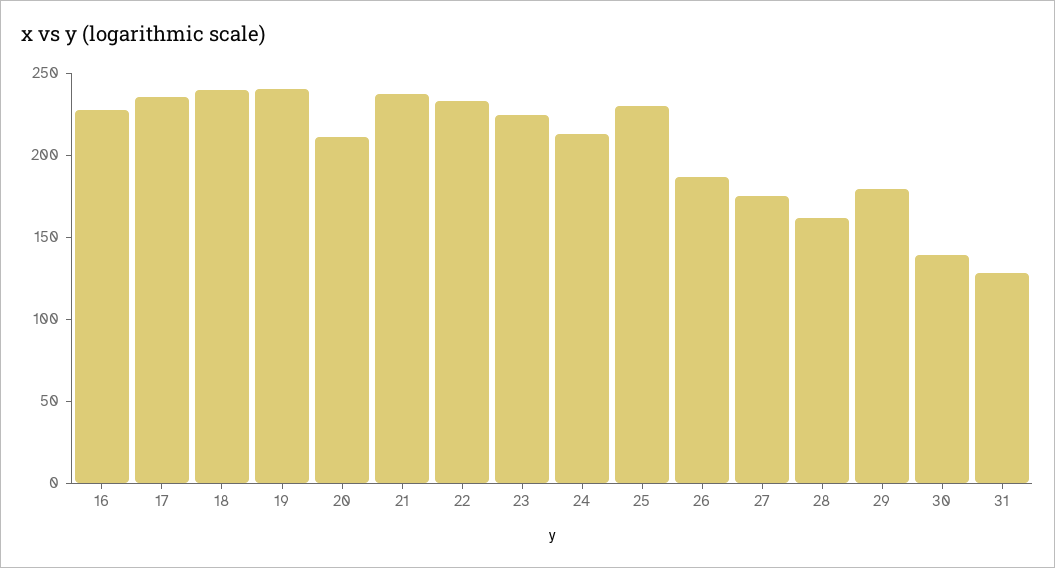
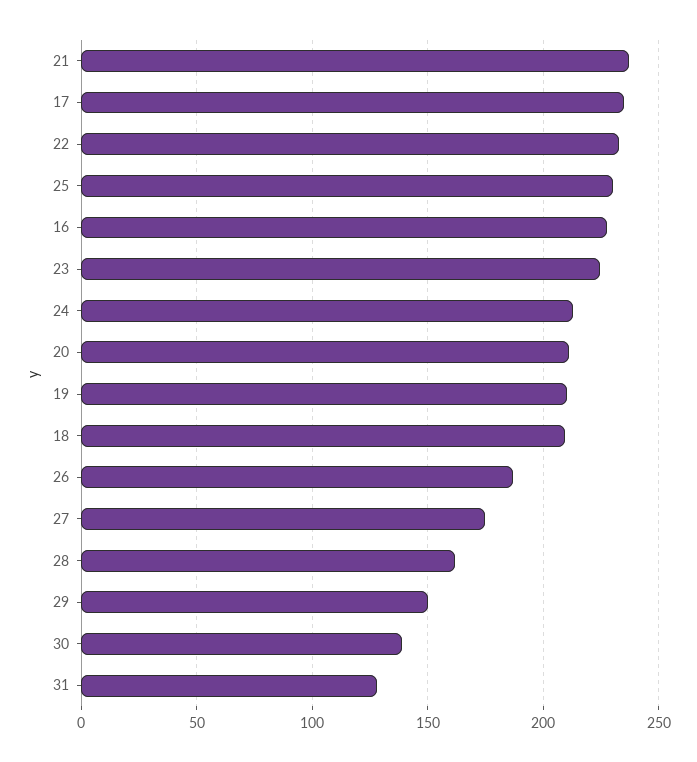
18: 240 -> 210
19: 240 -> 210
29: 180 -> 150

